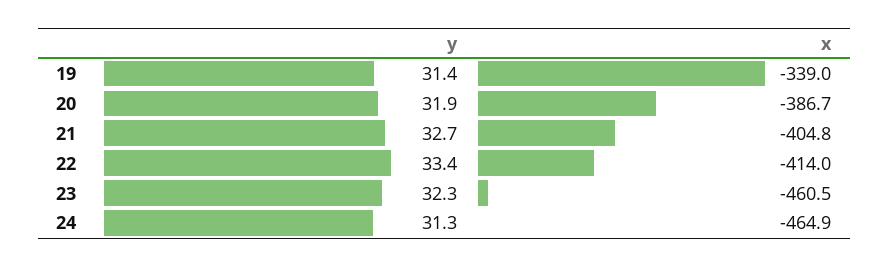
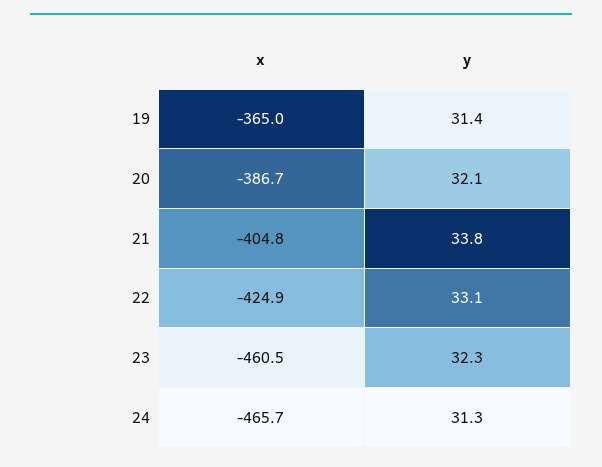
x, 19: -339 -> -365
y, 20: 31.9 -> 32.1
y, 21: 32.7 -> 33.8
y, 22: 33.4 -> 33.1
x, 22: -414 -> -424.9
x, 24: -464.9 -> -465.7

